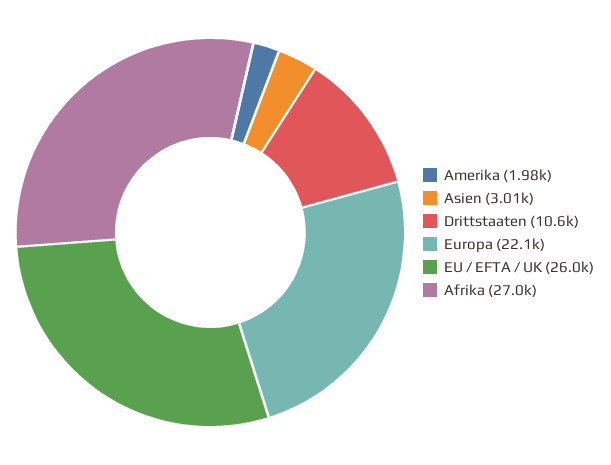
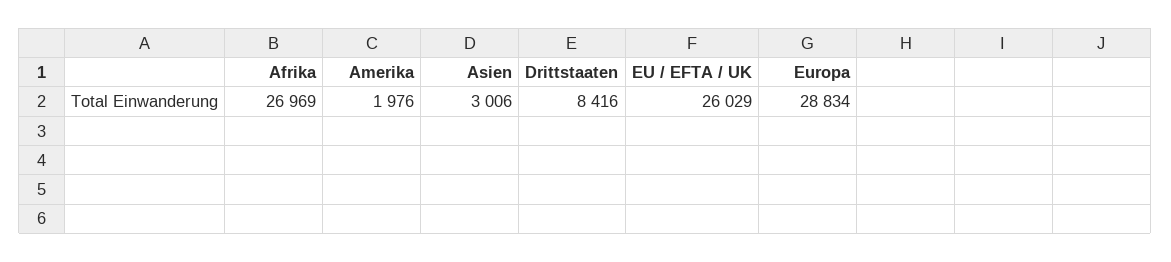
Drittstaaten: 10600 -> 8416
Europa: 22100 -> 28834

